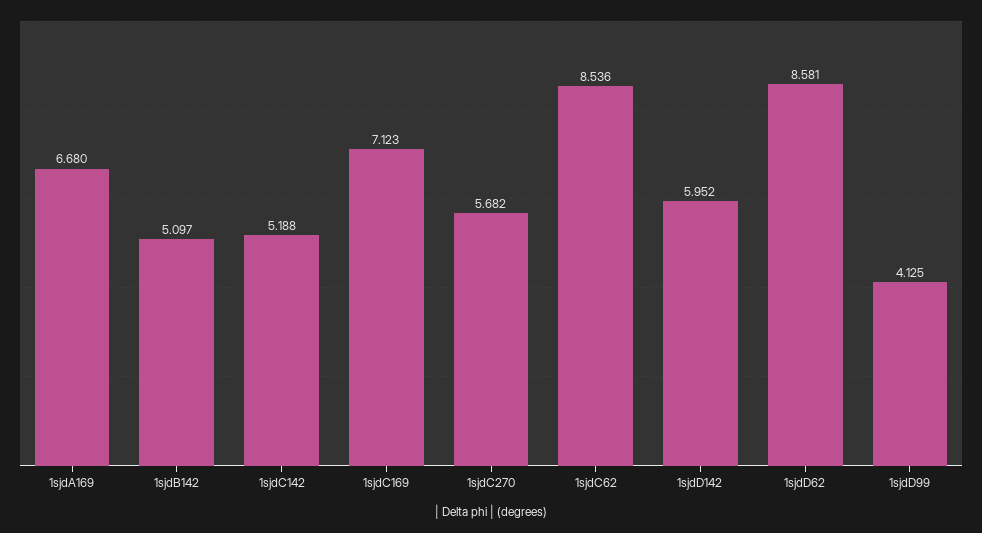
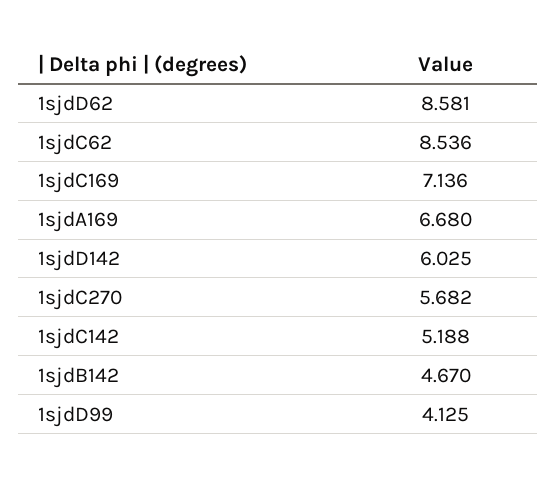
1sjdB142: 5.097 -> 4.67
1sjdC169: 7.123 -> 7.136
1sjdD142: 5.952 -> 6.025

